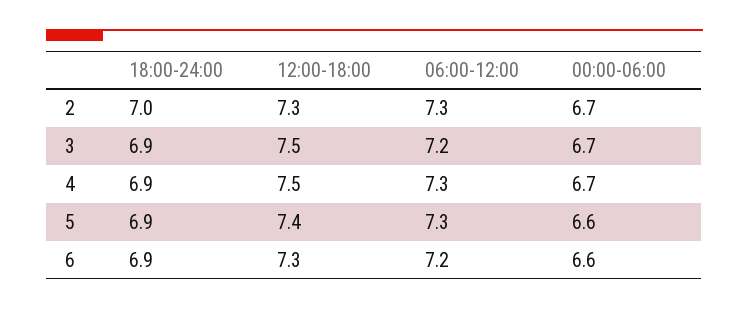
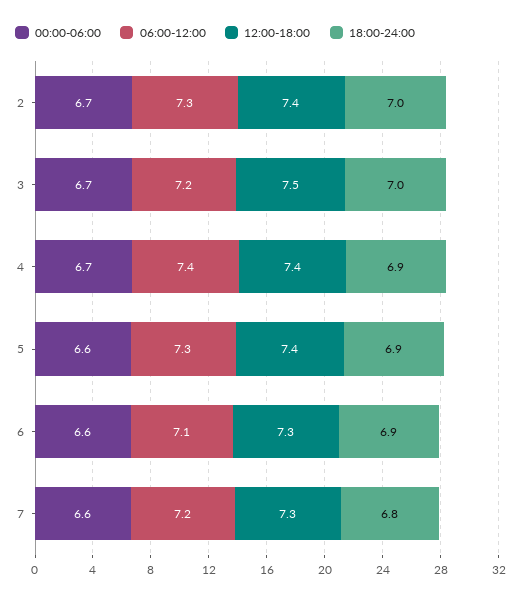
12:00-18:00, 2: 7.3 -> 7.4
18:00-24:00, 3: 6.9 -> 7
12:00-18:00, 4: 7.5 -> 7.4
06:00-12:00, 4: 7.3 -> 7.4
06:00-12:00, 6: 7.2 -> 7.1
00:00-06:00, 7: none -> 6.6
06:00-12:00, 7: none -> 7.2
12:00-18:00, 7: none -> 7.3
18:00-24:00, 7: none -> 6.8

